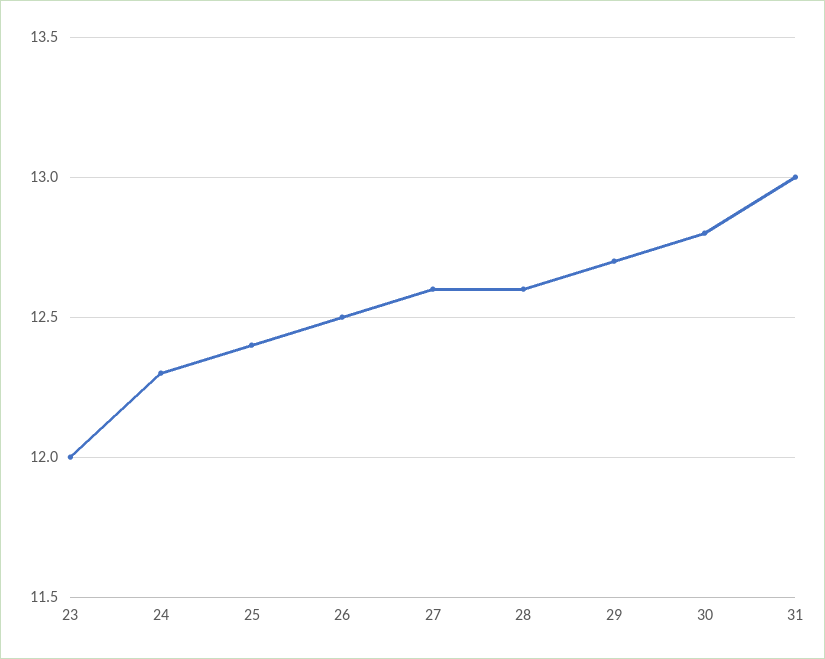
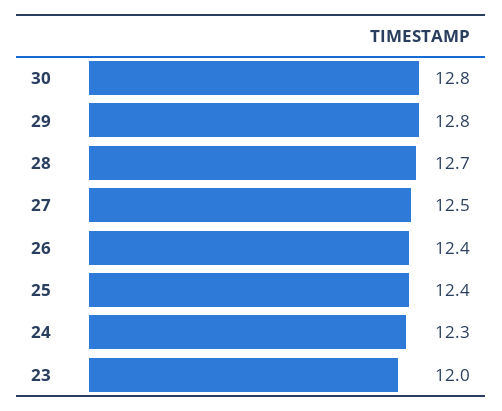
26: 12.5 -> 12.4
27: 12.6 -> 12.5
28: 12.6 -> 12.7
29: 12.7 -> 12.8
31: 13 -> none

